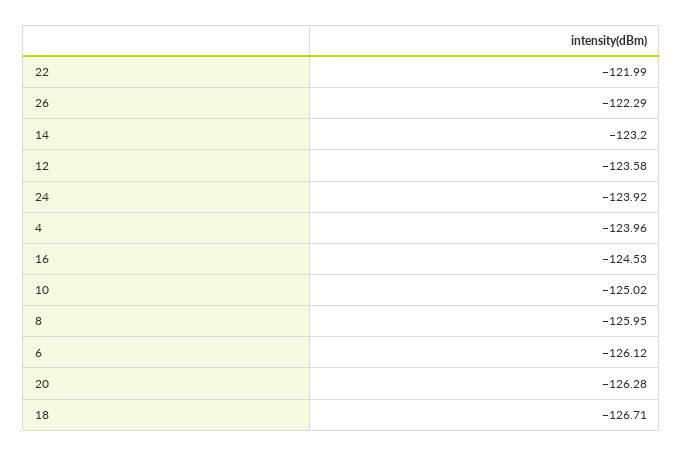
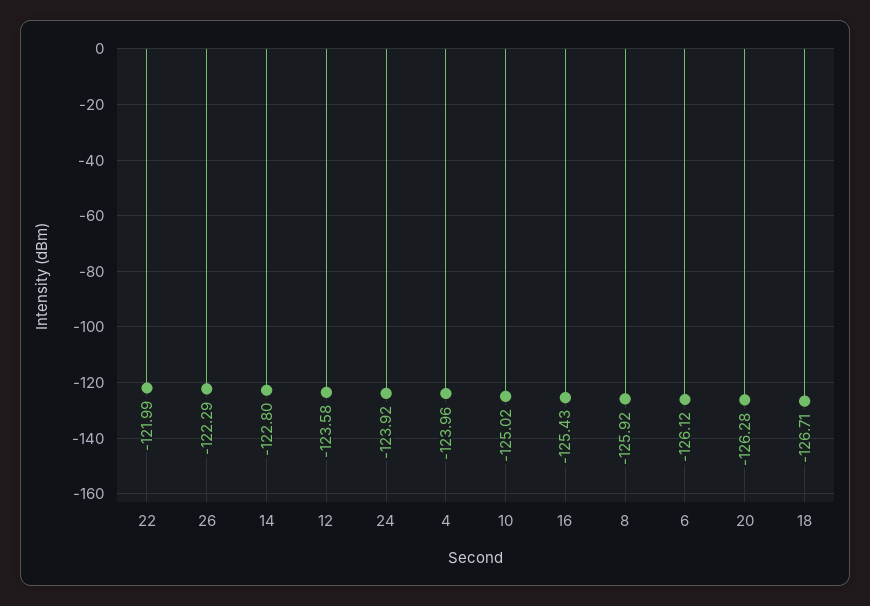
14: -123.2 -> -122.8
16: -124.53 -> -125.43
8: -125.95 -> -125.92

